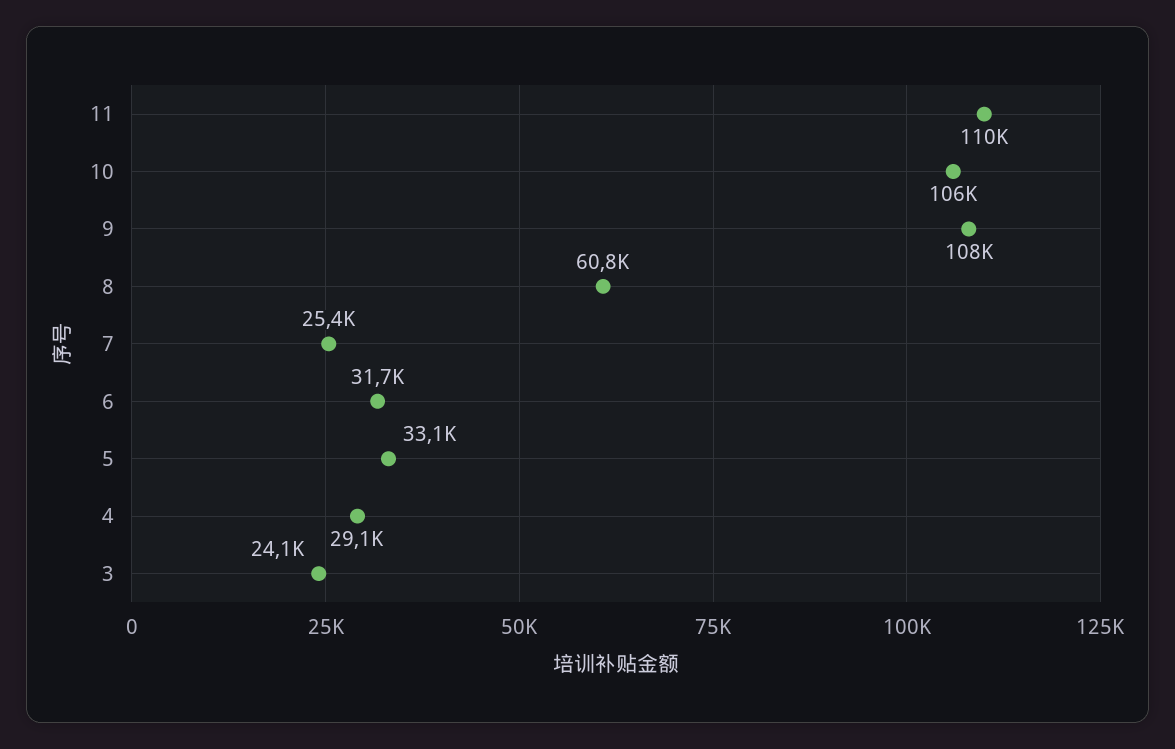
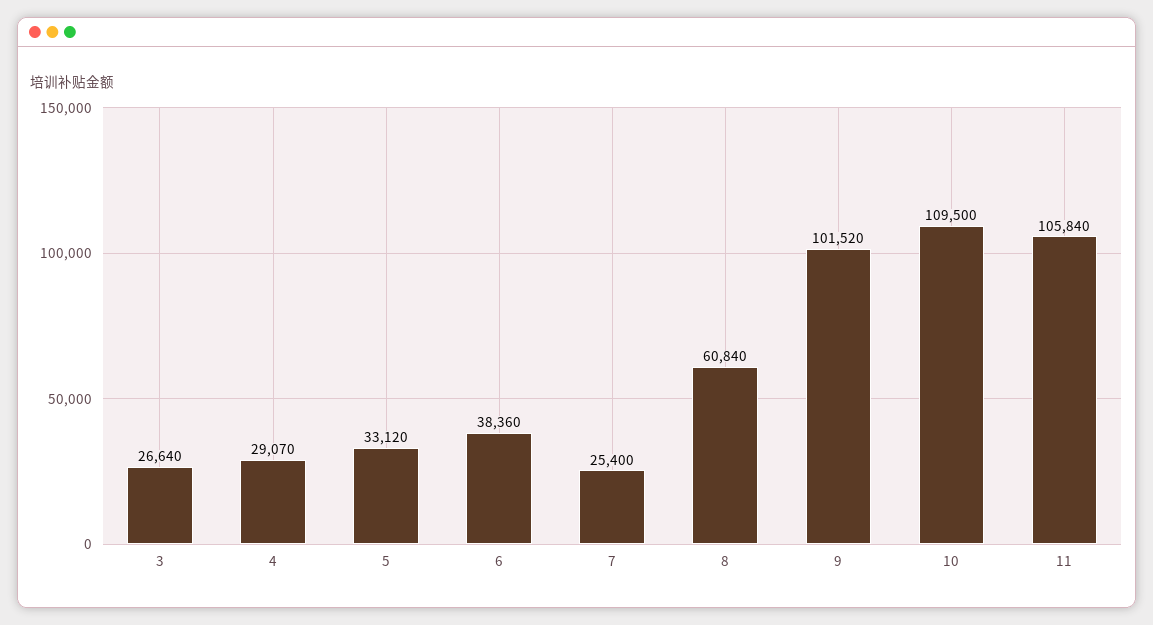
11: 110000 -> 105840
10: 106000 -> 109500
9: 108000 -> 101520
6: 31700 -> 38360
3: 24100 -> 26640

